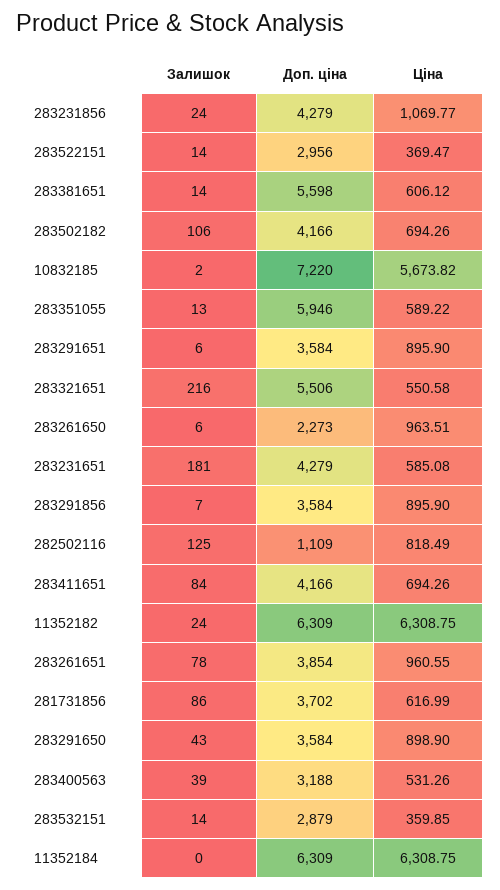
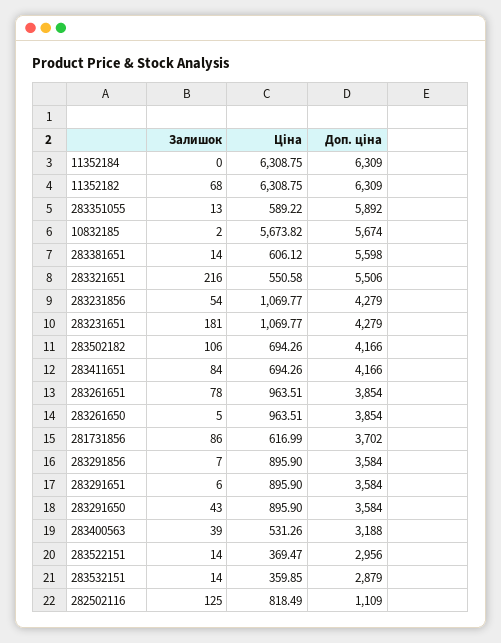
Залишок, 283231856: 24 -> 54
Доп. ціна, 10832185: 7220 -> 5674
Доп. ціна, 283351055: 5946 -> 5892
Залишок, 283261650: 6 -> 5
Доп. ціна, 283261650: 2273 -> 3854
Ціна, 283231651: 585.08 -> 1069.77
Залишок, 11352182: 24 -> 68
Ціна, 283261651: 960.55 -> 963.51
Ціна, 283291650: 898.9 -> 895.9

